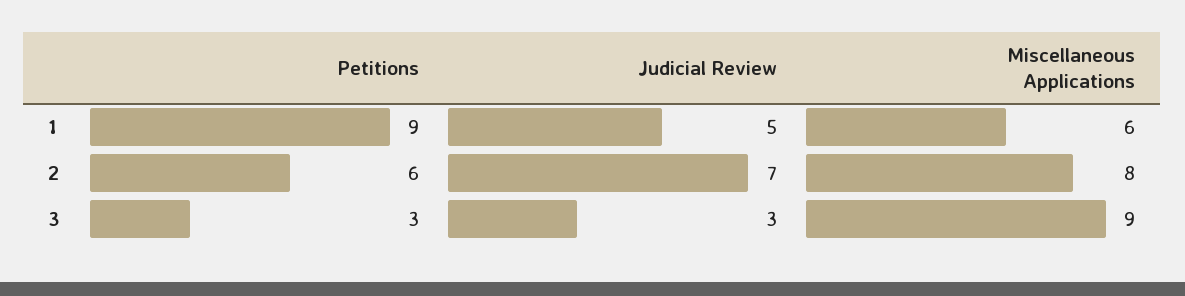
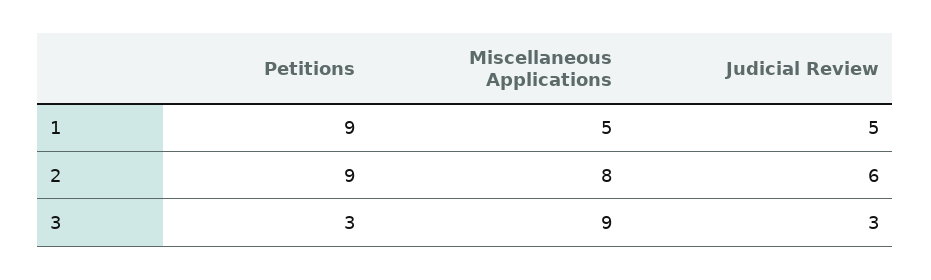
Miscellaneous Applications, 1: 6 -> 5
Petitions, 2: 6 -> 9
Judicial Review, 2: 7 -> 6

